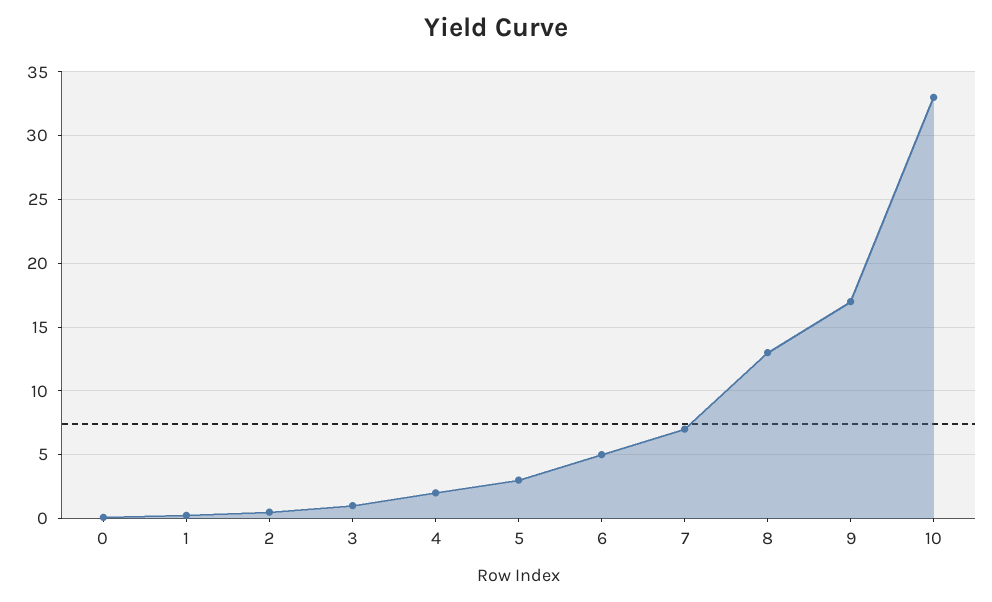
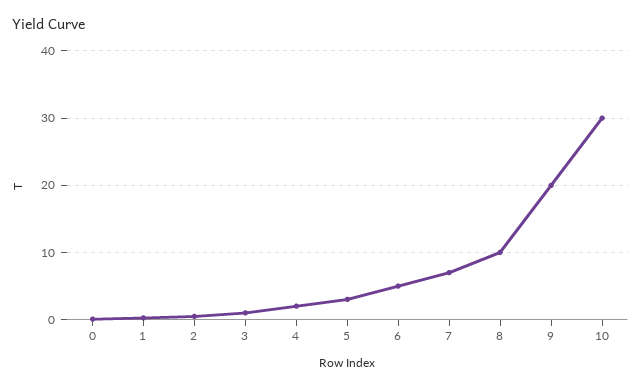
8: 13 -> 10
9: 17 -> 20
10: 33 -> 30

